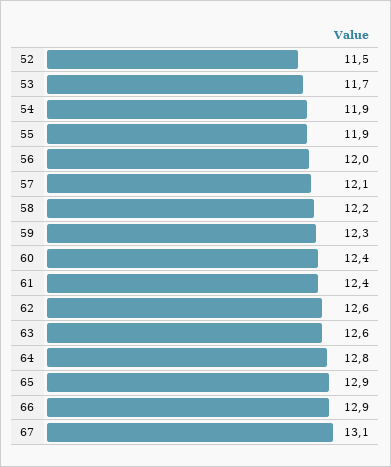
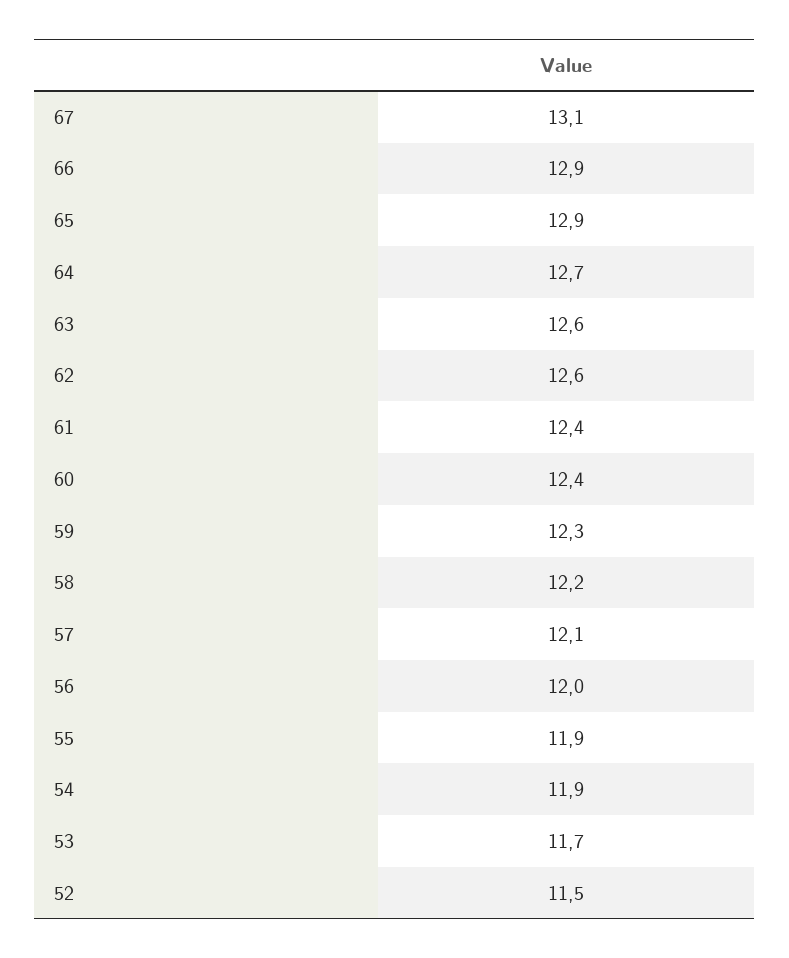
64: 12.8 -> 12.7

